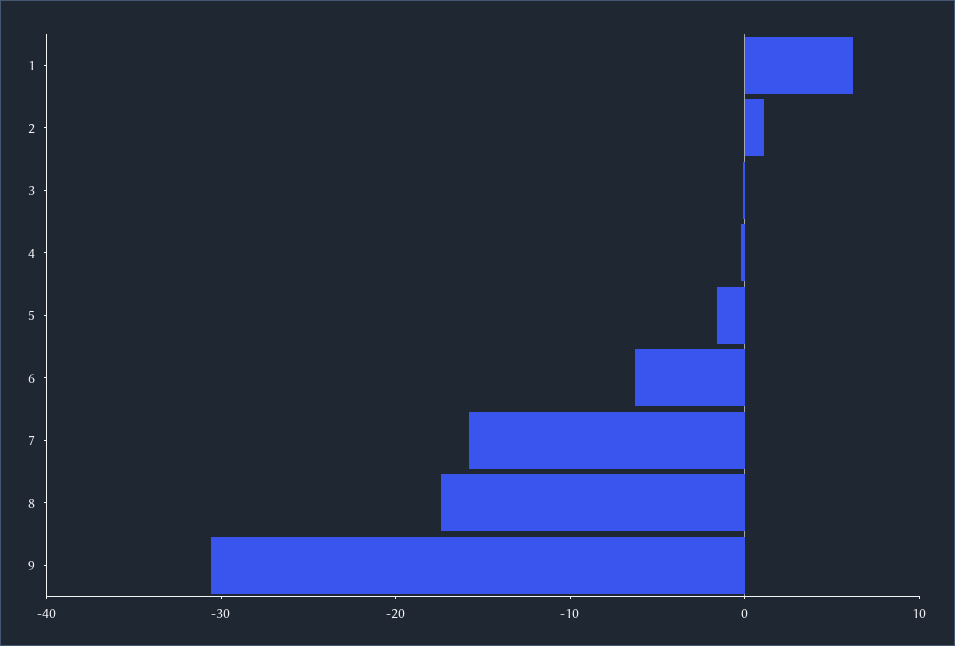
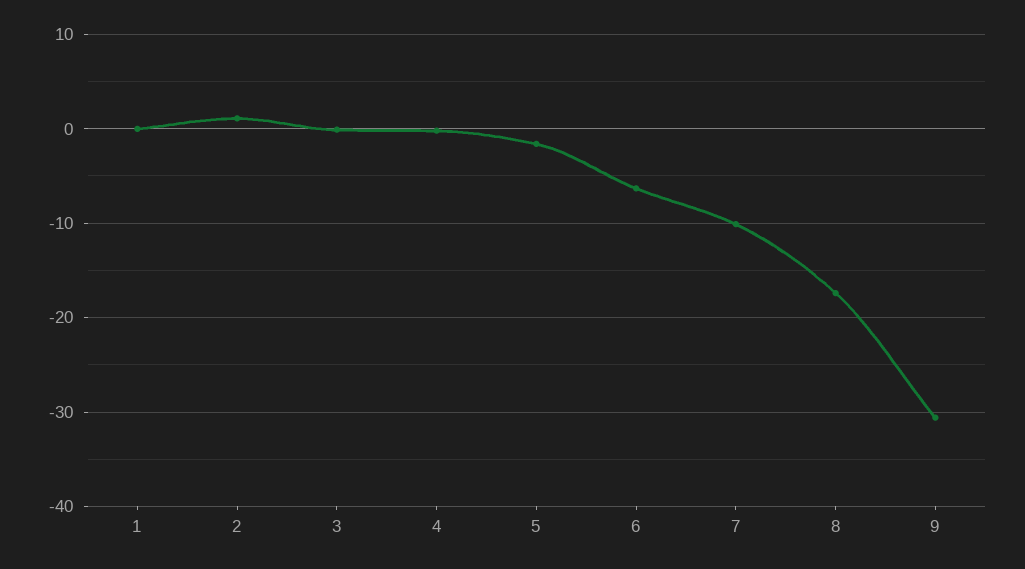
1: 6 -> 0
7: -16 -> -10

